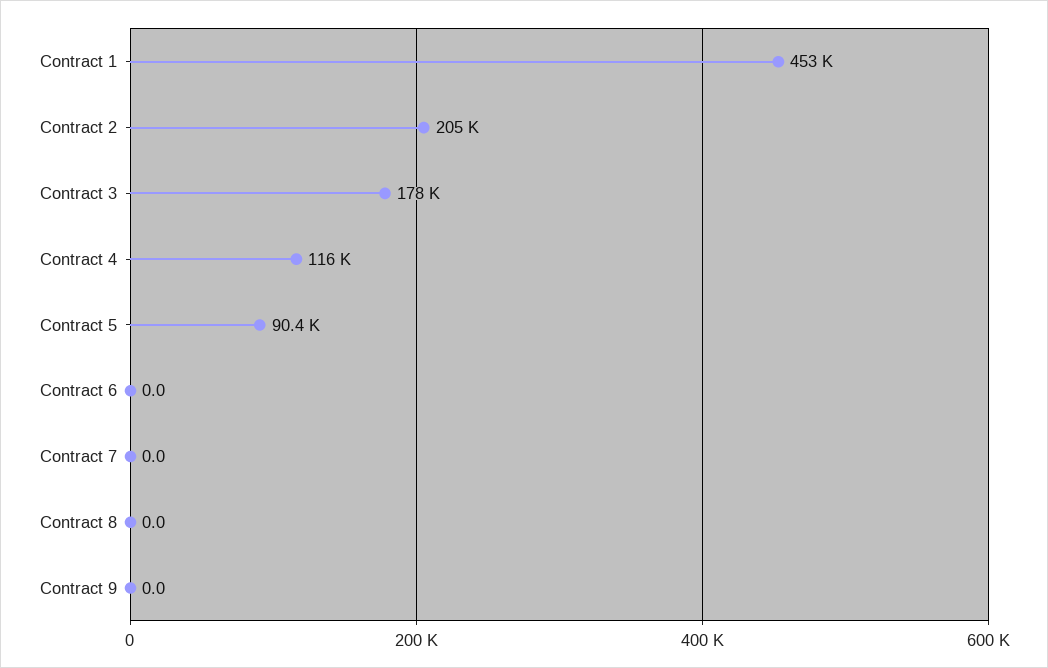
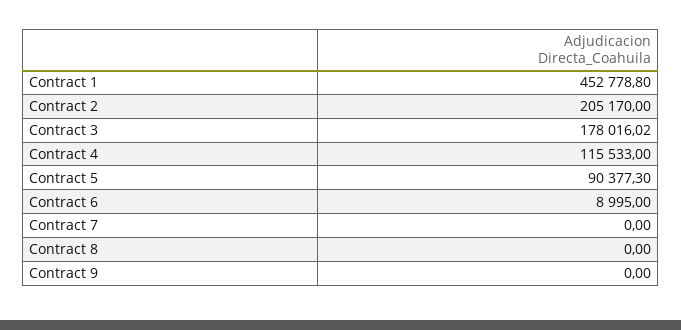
Contract 6: 0 -> 8995

